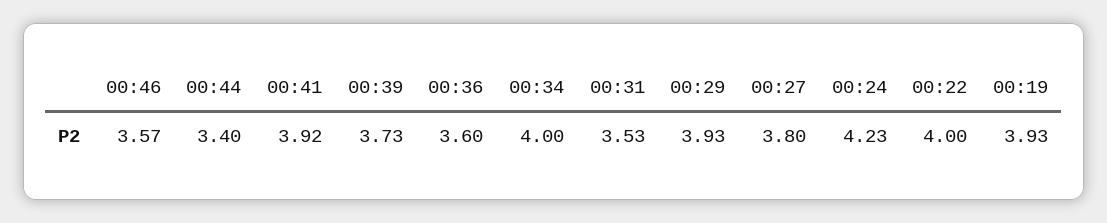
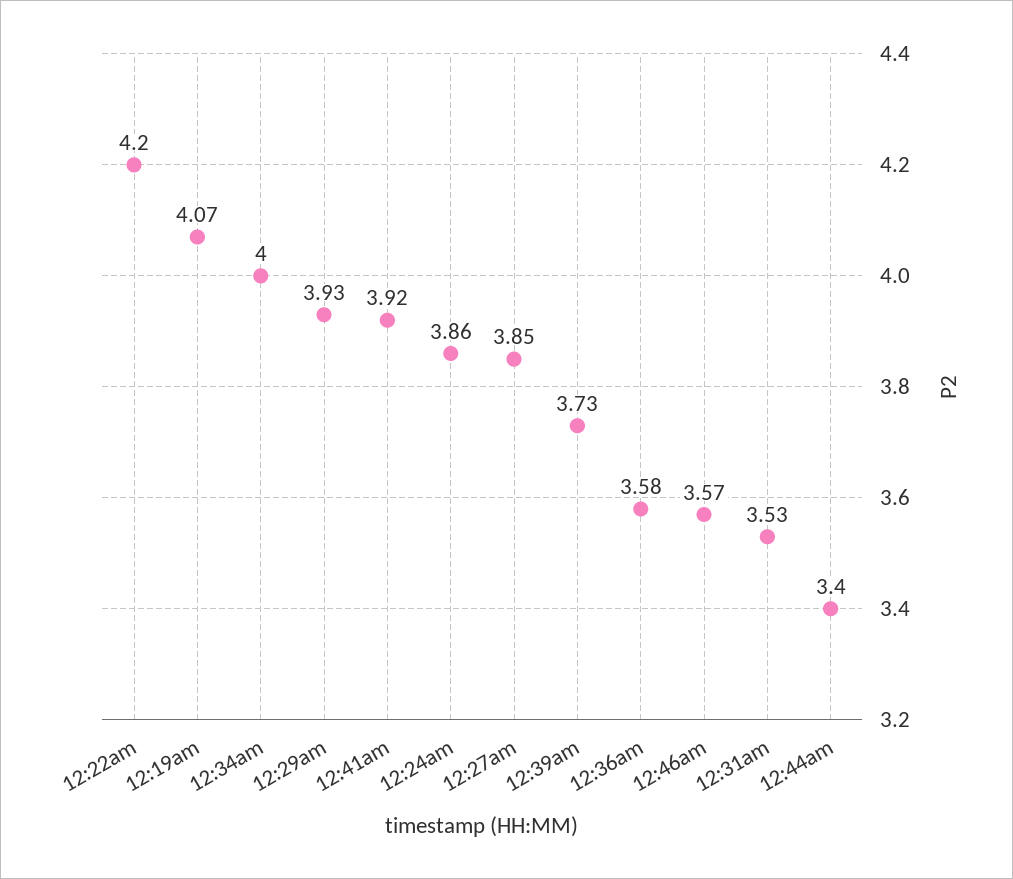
00:36: 3.6 -> 3.58
00:27: 3.8 -> 3.85
00:24: 4.23 -> 3.86
00:22: 4 -> 4.2
00:19: 3.93 -> 4.07

